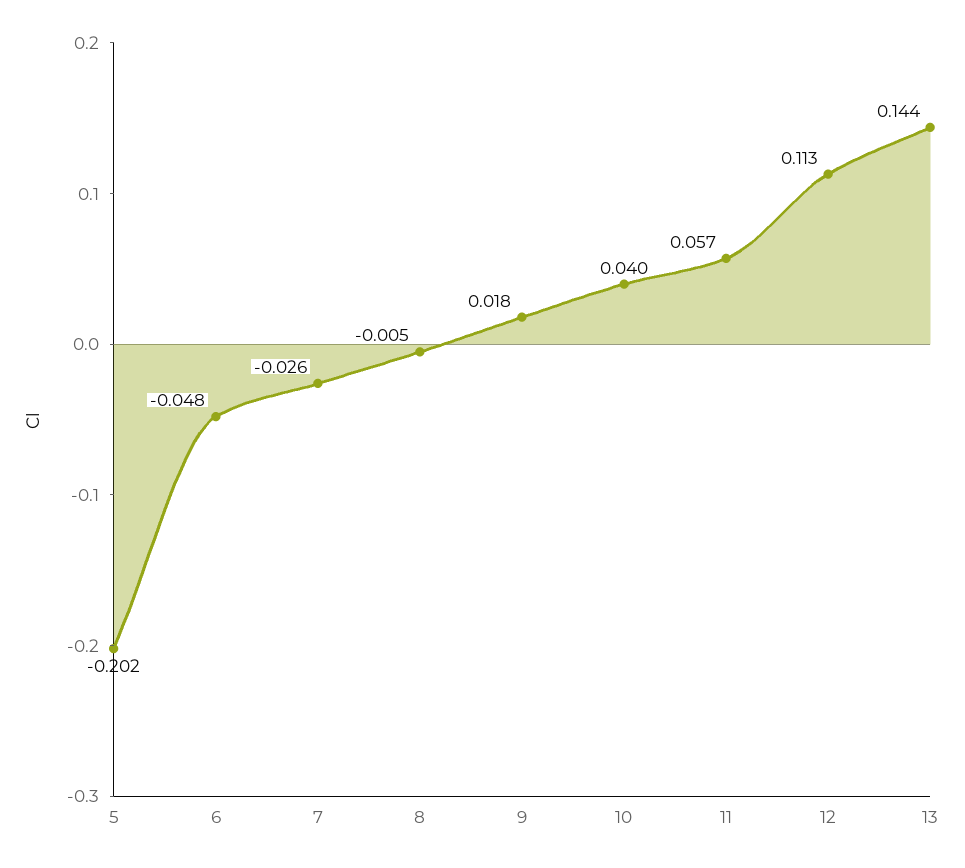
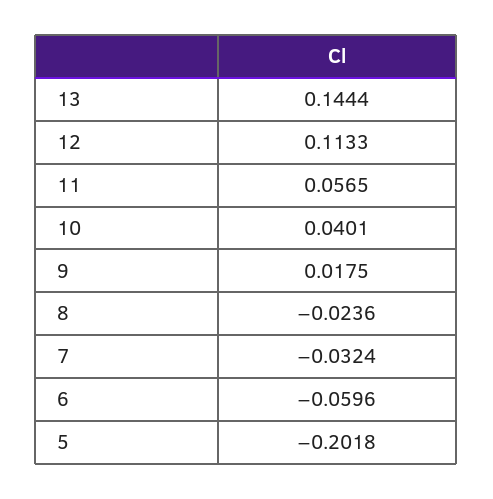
6: -0.048 -> -0.0596
7: -0.026 -> -0.0324
8: -0.005 -> -0.0236

